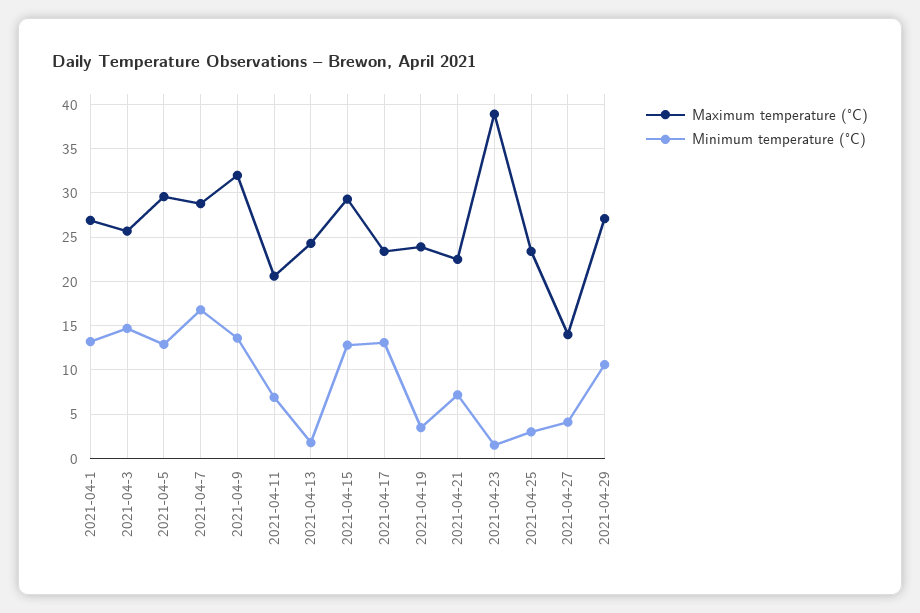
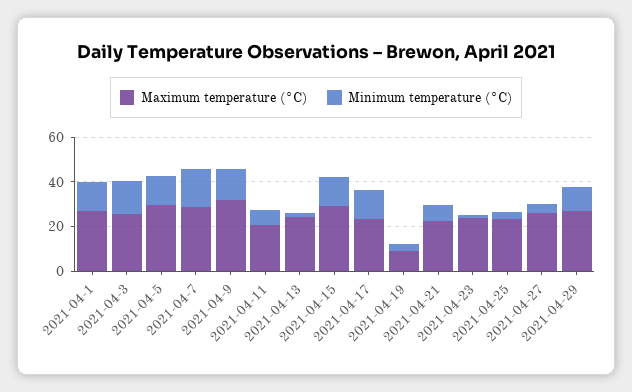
Maximum temperature (°C), 2021-04-19: 24 -> 10
Maximum temperature (°C), 2021-04-23: 39 -> 25
Maximum temperature (°C), 2021-04-27: 14 -> 25

